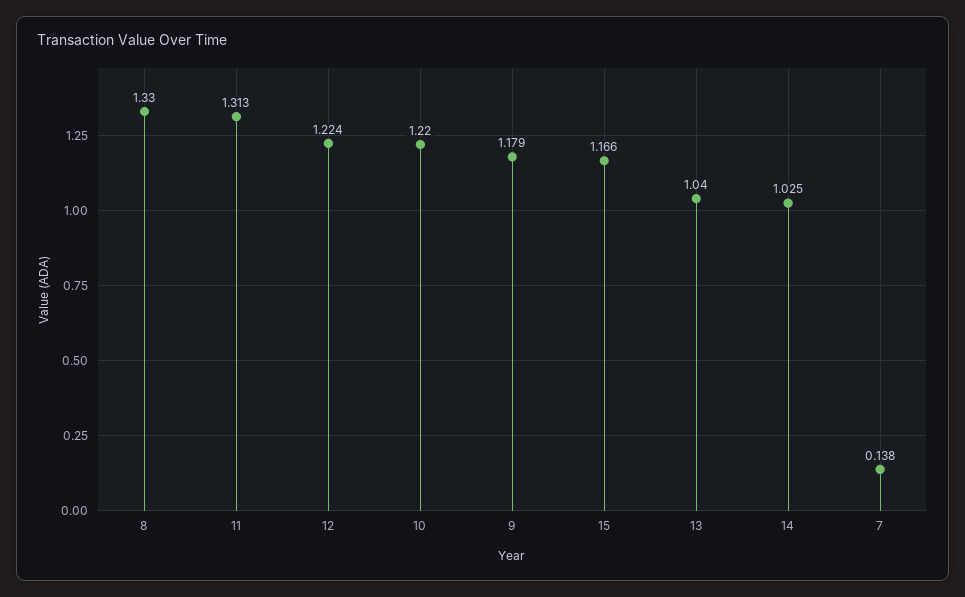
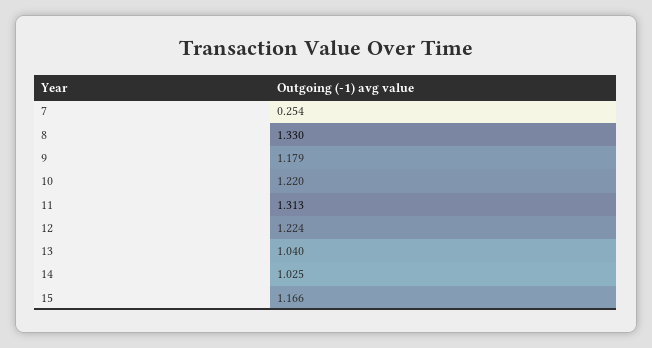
7: 0.138 -> 0.254

